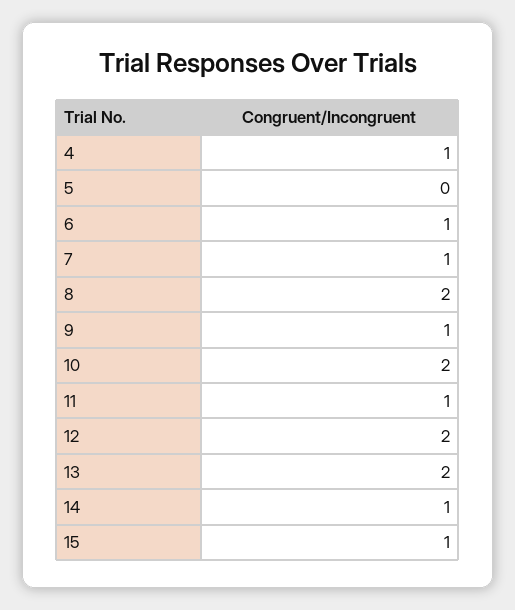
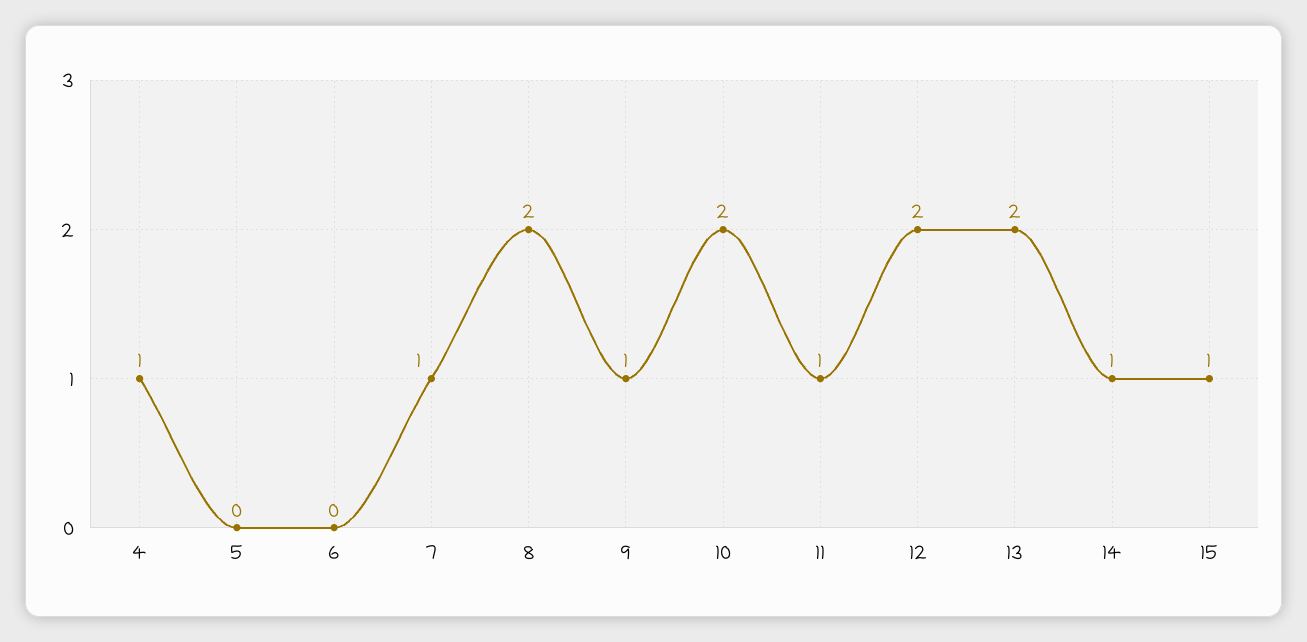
6: 1 -> 0

